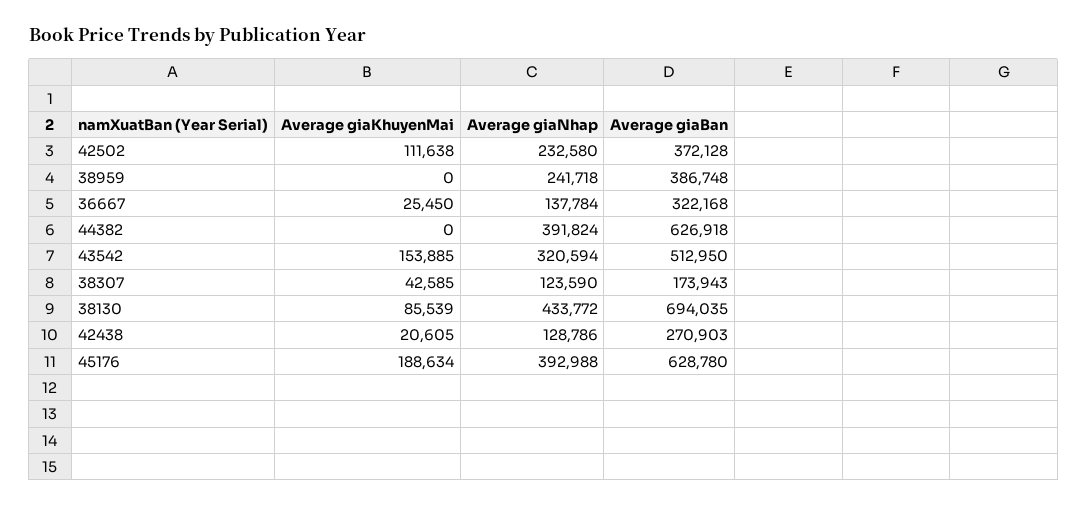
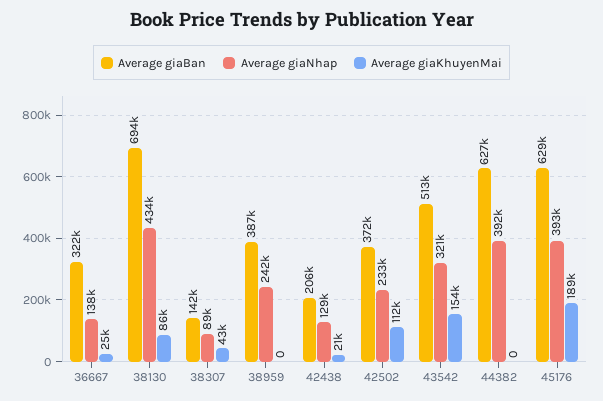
Average giaNhap, 38307: 123590 -> 89000
Average giaBan, 38307: 173943 -> 142000
Average giaBan, 42438: 270903 -> 206000

